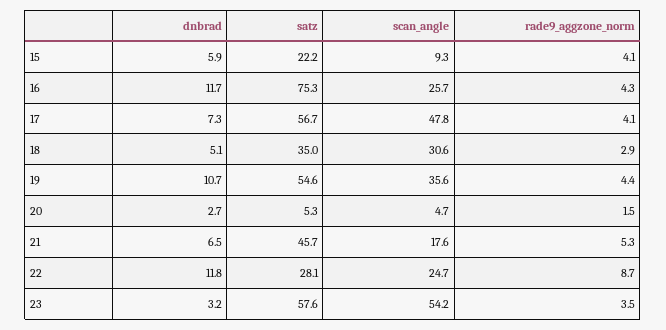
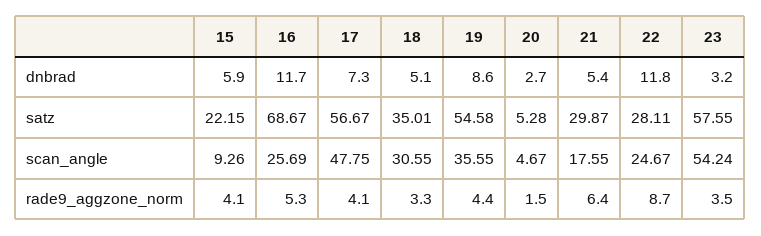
satz, 16: 75.3 -> 68.67
rade9_aggzone_norm, 16: 4.3 -> 5.3
rade9_aggzone_norm, 18: 2.9 -> 3.3
dnbrad, 19: 10.7 -> 8.6
dnbrad, 21: 6.5 -> 5.4
satz, 21: 45.7 -> 29.87
rade9_aggzone_norm, 21: 5.3 -> 6.4

